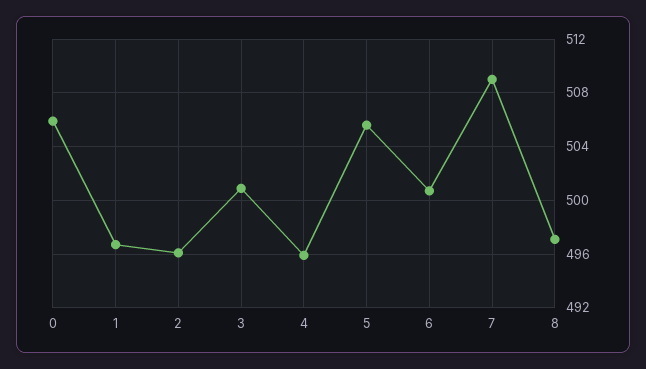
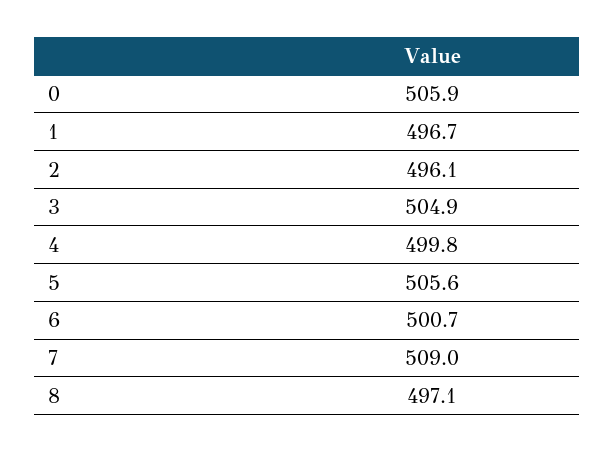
3: 501 -> 504.9
4: 496 -> 499.8

